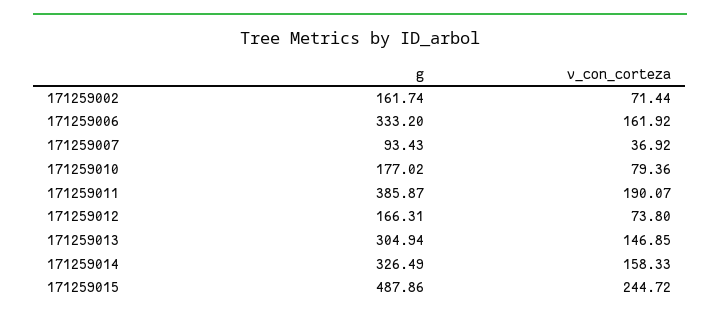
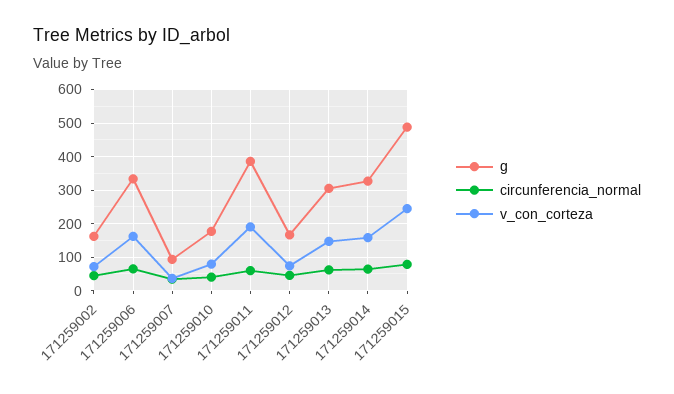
circunferencia_normal, 171259002: none -> 40
circunferencia_normal, 171259006: none -> 60
circunferencia_normal, 171259007: none -> 40
circunferencia_normal, 171259010: none -> 40
circunferencia_normal, 171259011: none -> 60
circunferencia_normal, 171259012: none -> 40
circunferencia_normal, 171259013: none -> 60
circunferencia_normal, 171259014: none -> 60
circunferencia_normal, 171259015: none -> 80

